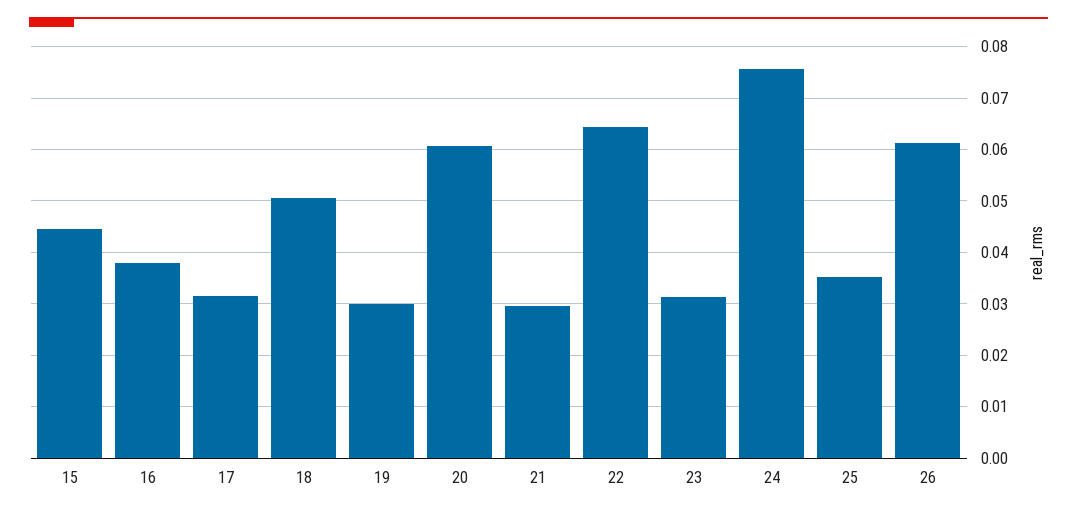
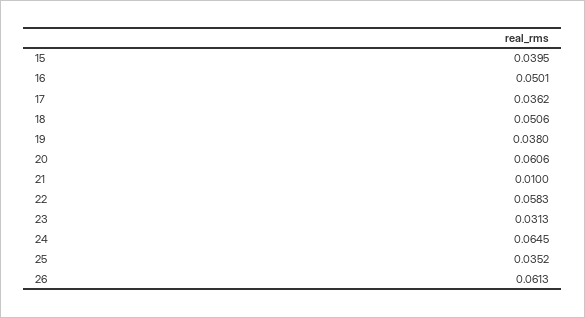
15: 0.044 -> 0.0395
16: 0.038 -> 0.0501
17: 0.032 -> 0.0362
19: 0.03 -> 0.038
21: 0.03 -> 0.01
22: 0.064 -> 0.0583
24: 0.076 -> 0.0645

